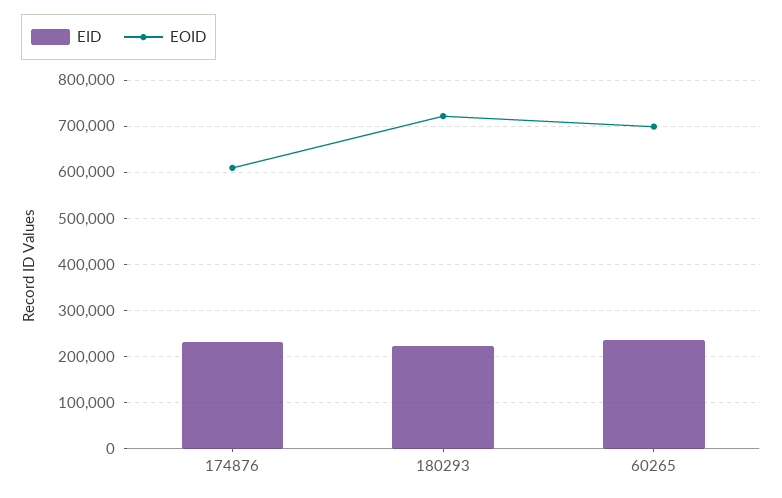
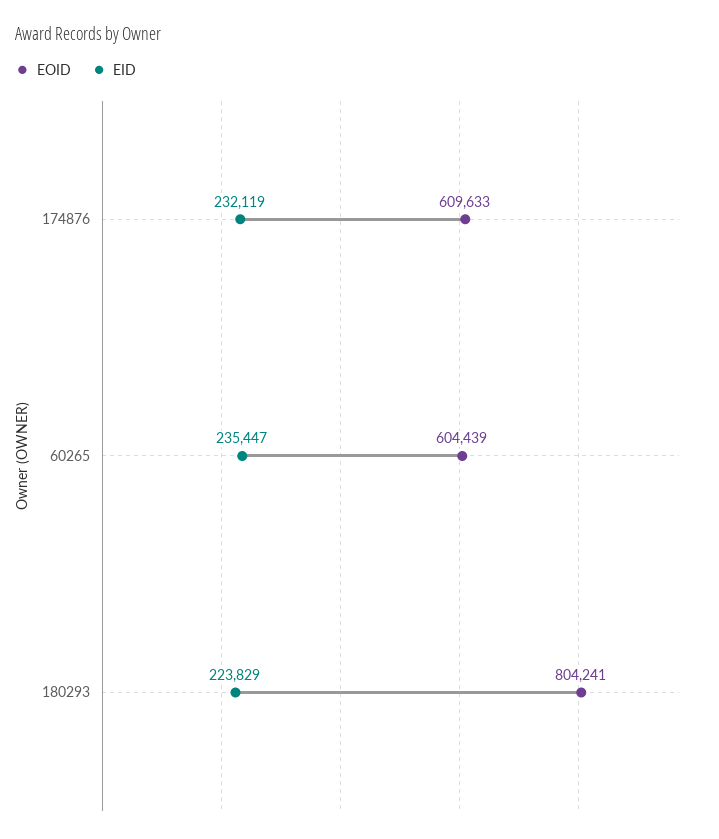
EOID, 180293: 720000 -> 804241
EOID, 60265: 700000 -> 604439

